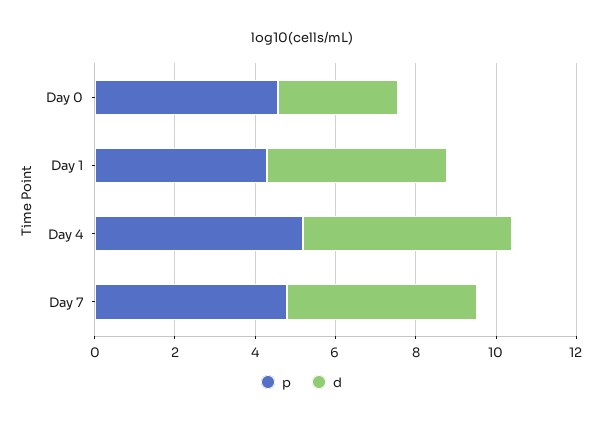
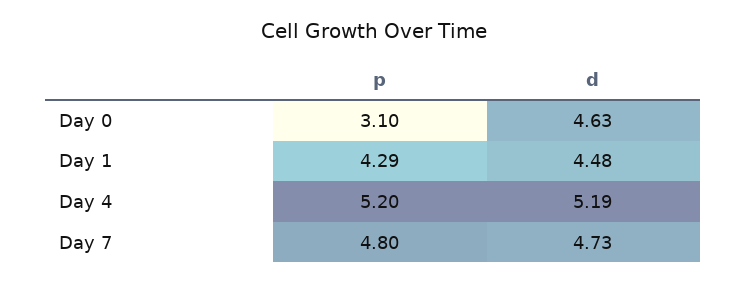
p, Day 0: 4.5 -> 3.1
d, Day 0: 3 -> 4.63

